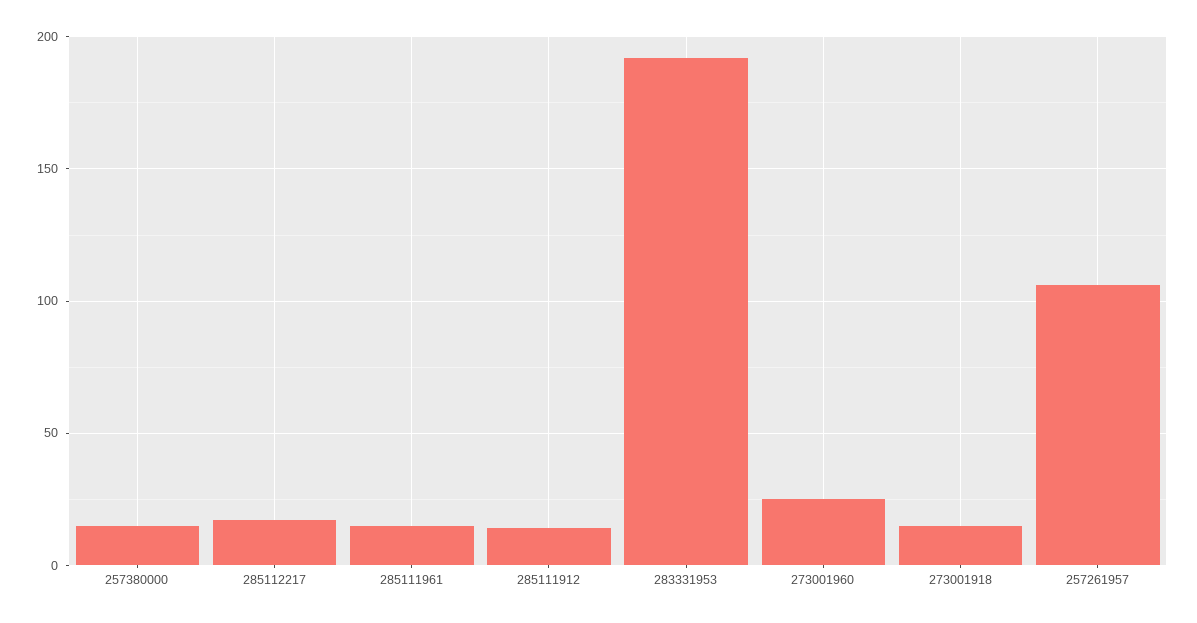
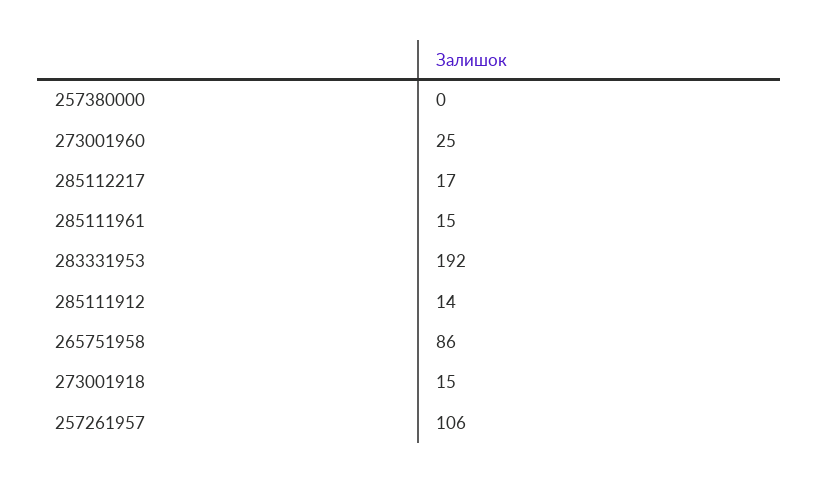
257380000: 15 -> 0
265751958: none -> 86

